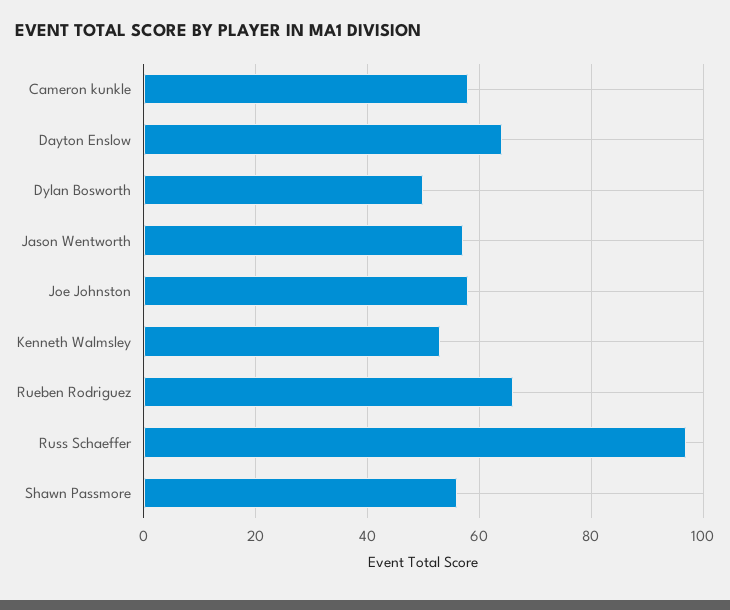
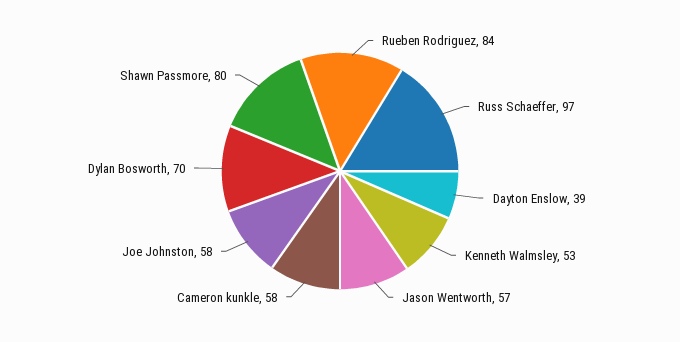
Dayton Enslow: 65 -> 39
Dylan Bosworth: 50 -> 70
Rueben Rodriguez: 65 -> 84
Shawn Passmore: 55 -> 80

